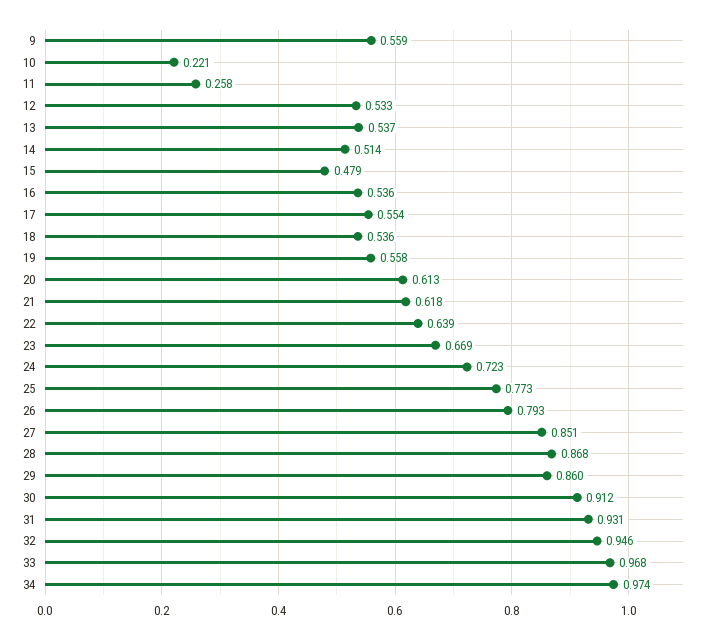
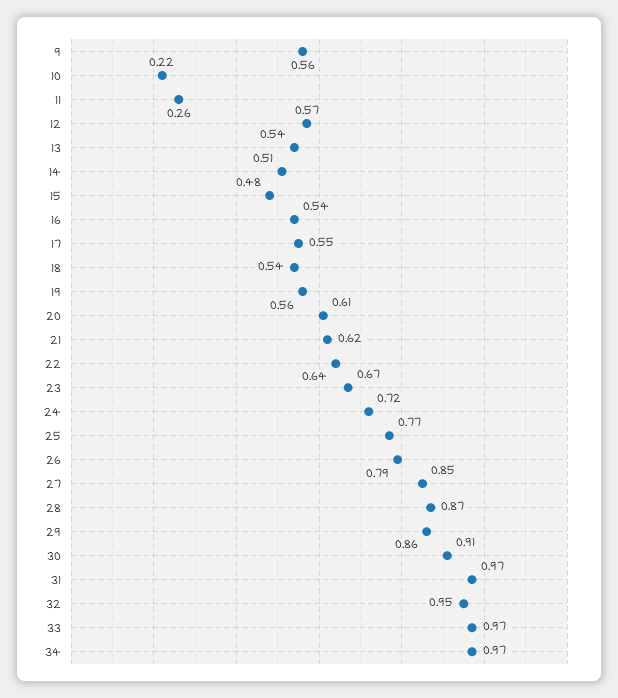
12: 0.533 -> 0.57
31: 0.931 -> 0.97

